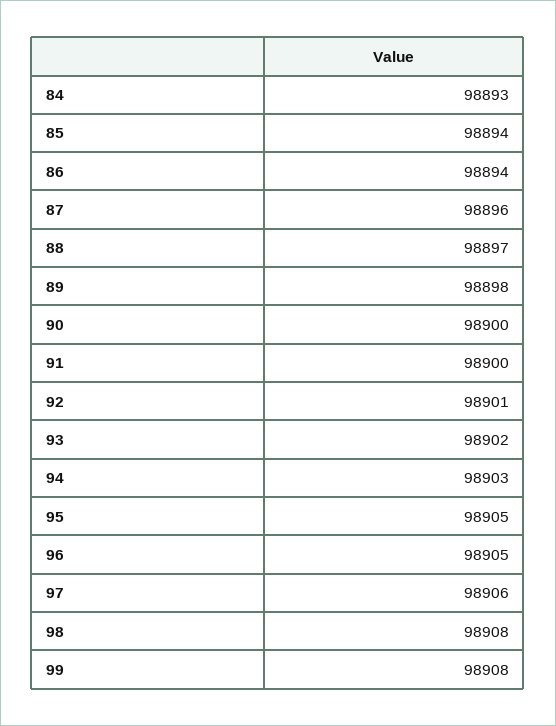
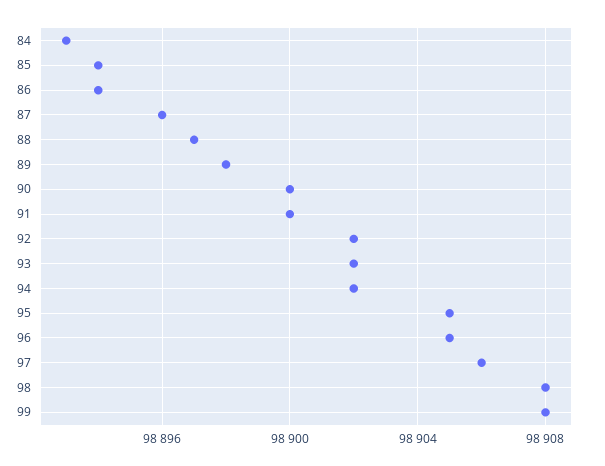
92: 98901 -> 98902
94: 98903 -> 98902

